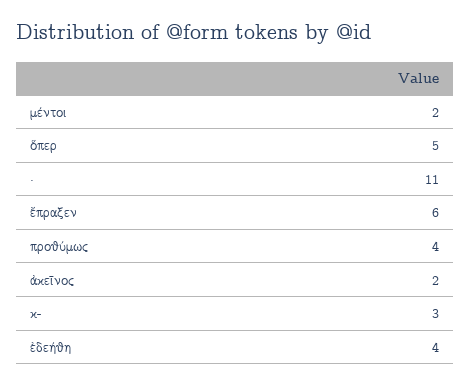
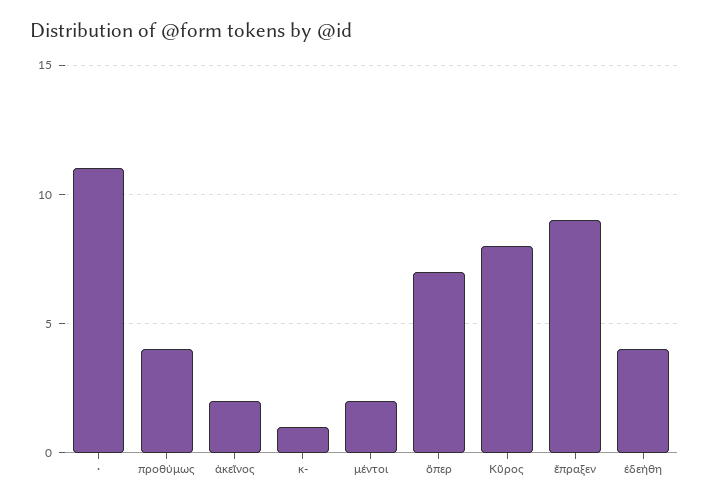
ὅπερ: 5 -> 7
ἔπραξεν: 6 -> 9
κ-: 3 -> 1
Κῦρος: none -> 8

